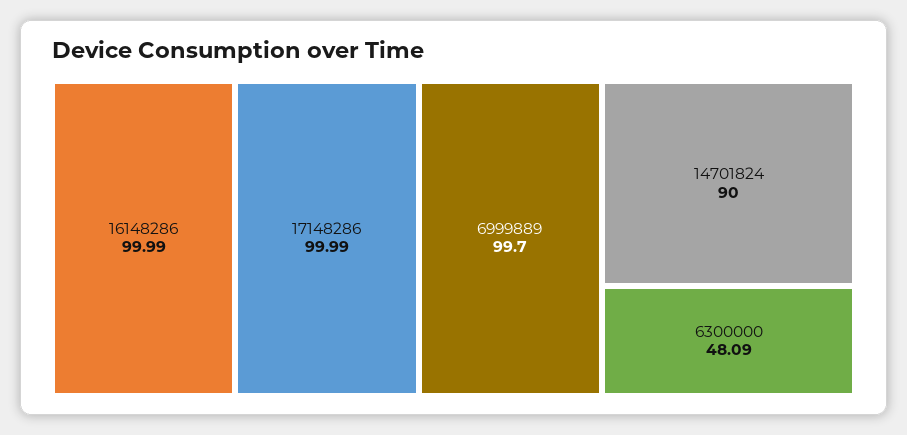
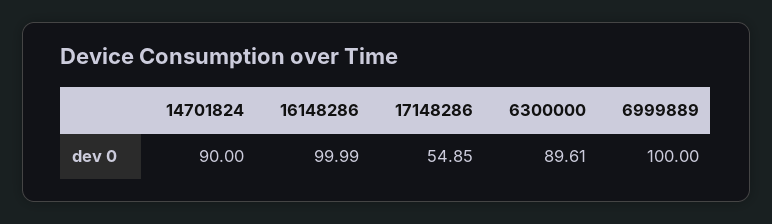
17148286: 99.99 -> 54.85
6999889: 99.7 -> 100
6300000: 48.09 -> 89.61

